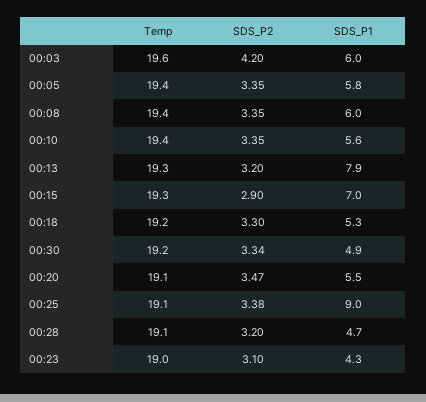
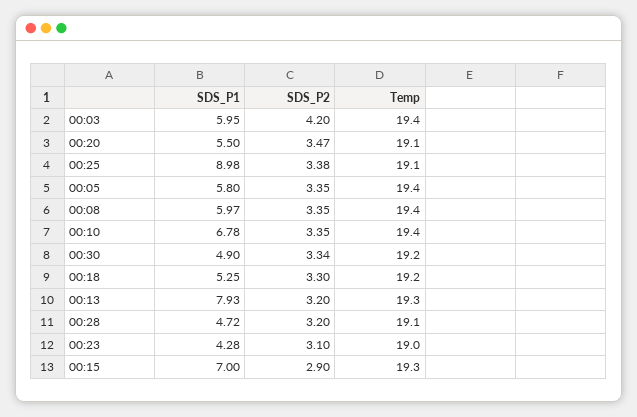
Temp, 00:03: 19.6 -> 19.4
SDS_P1, 00:10: 5.6 -> 6.78

